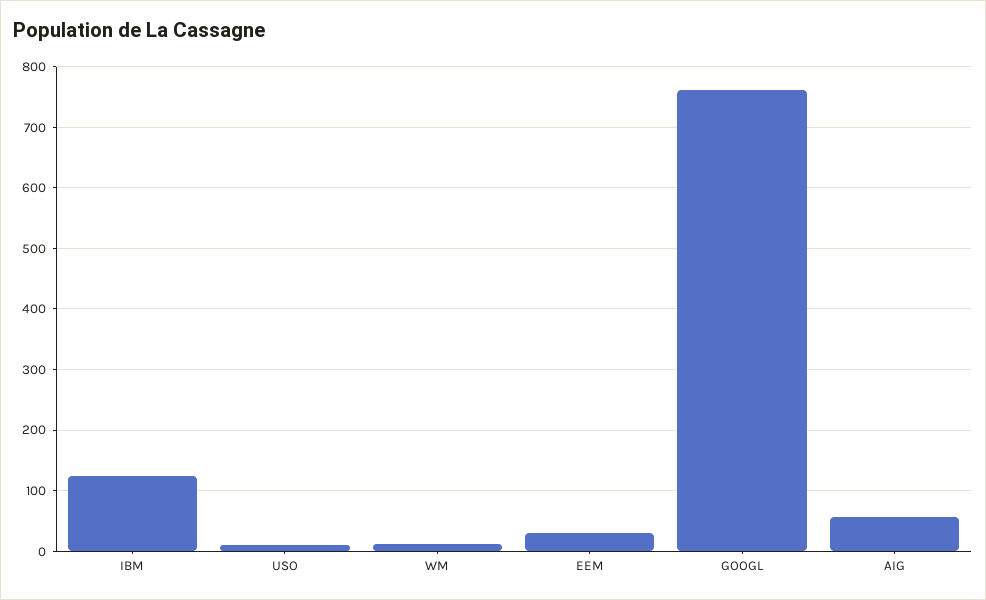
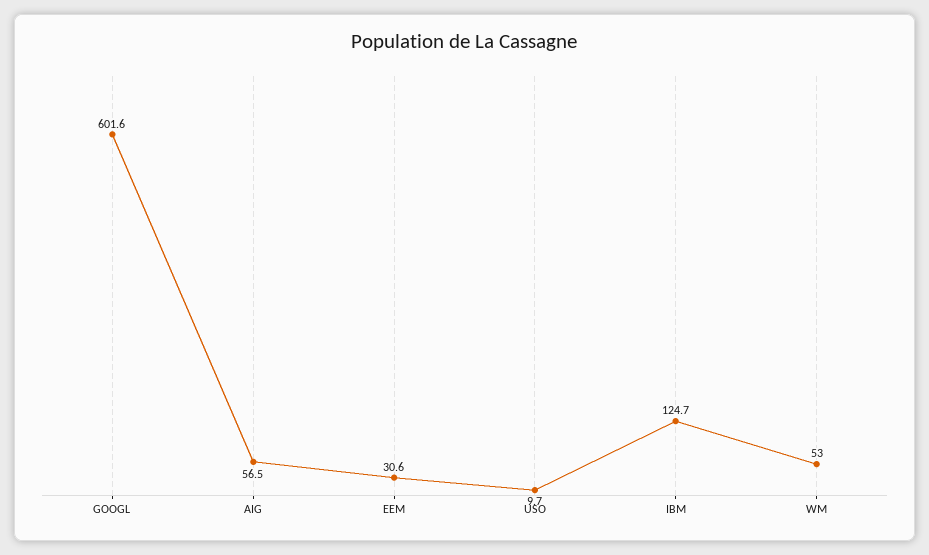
WM: 10 -> 53
GOOGL: 760 -> 601.6

